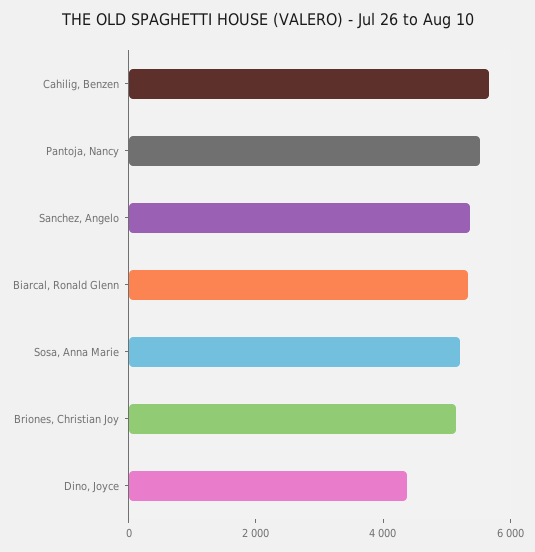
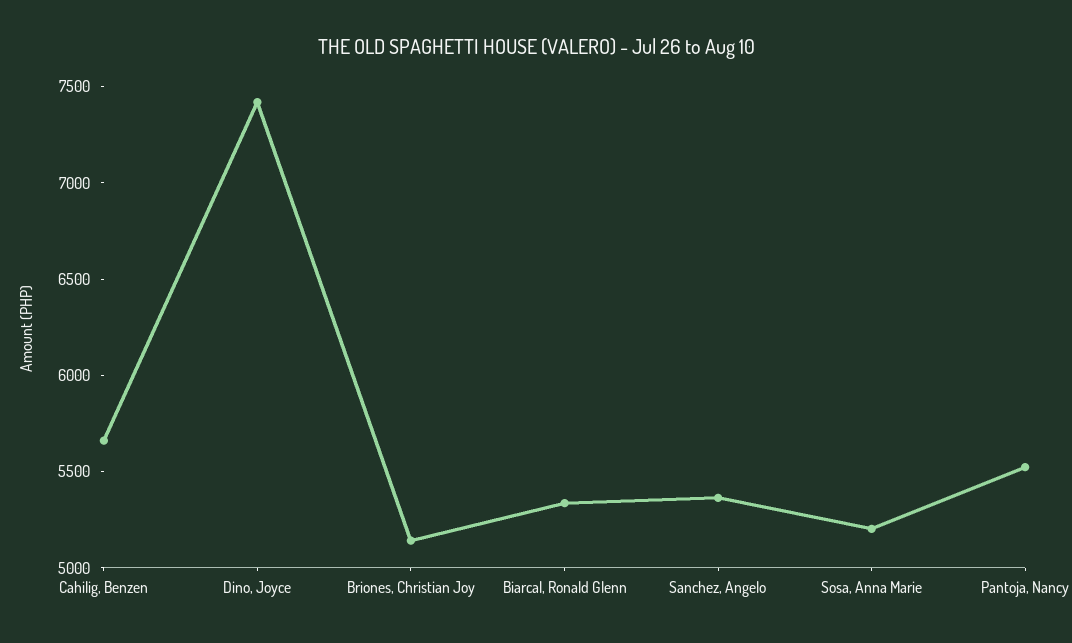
Dino, Joyce: 4500 -> 7400

